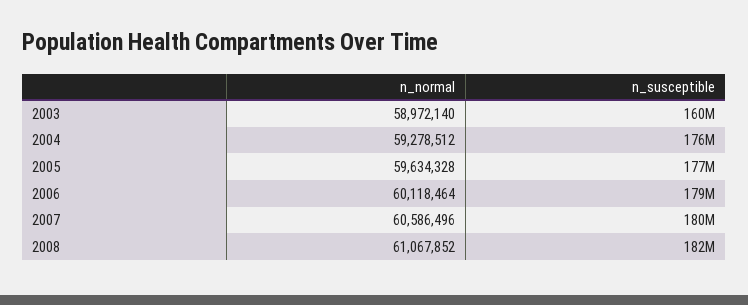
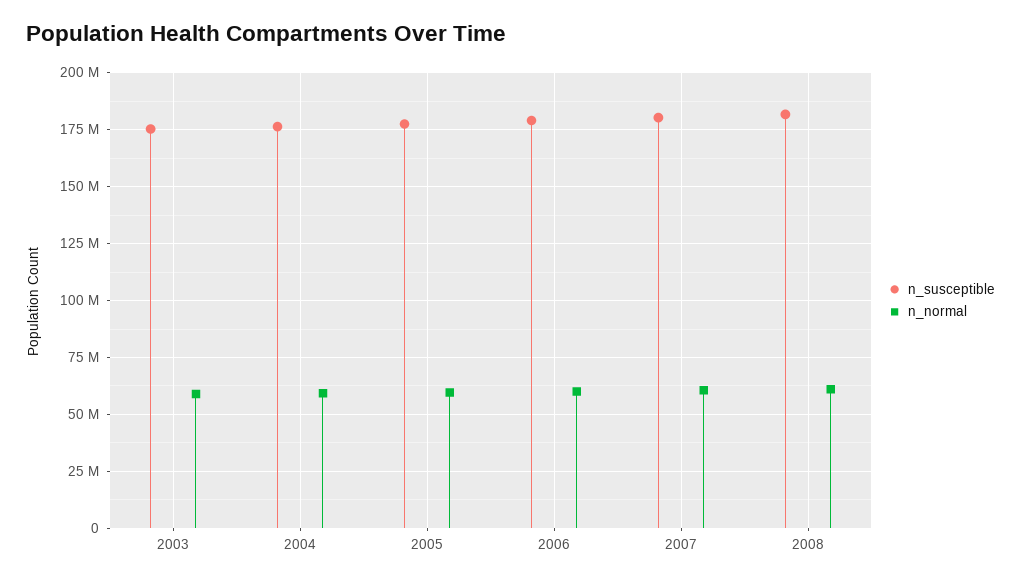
n_susceptible, 2003: 160000000 -> 175000000

